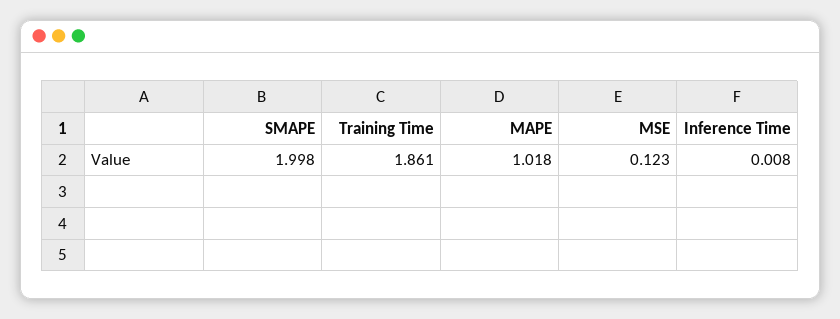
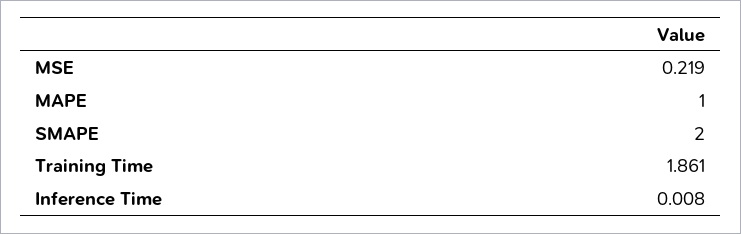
SMAPE: 1.998 -> 2
MAPE: 1.018 -> 1
MSE: 0.123 -> 0.219

